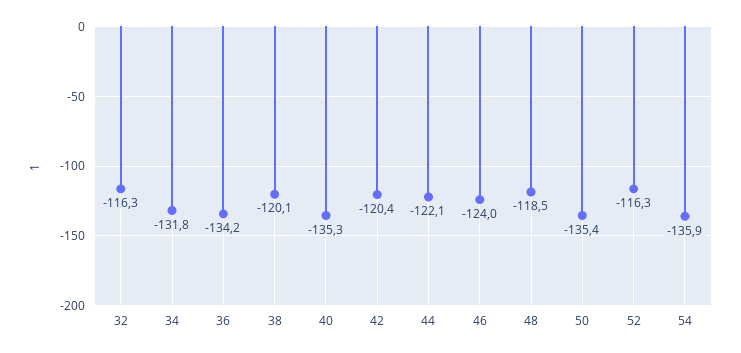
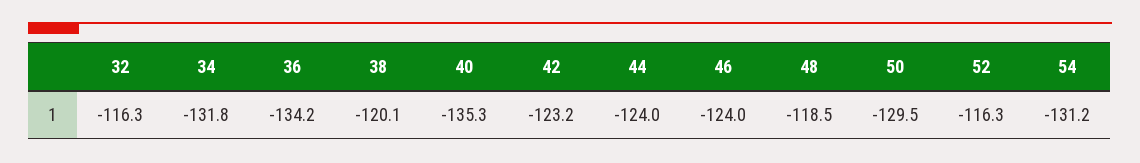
42: -120.4 -> -123.2
44: -122.1 -> -124
50: -135.4 -> -129.5
54: -135.9 -> -131.2

